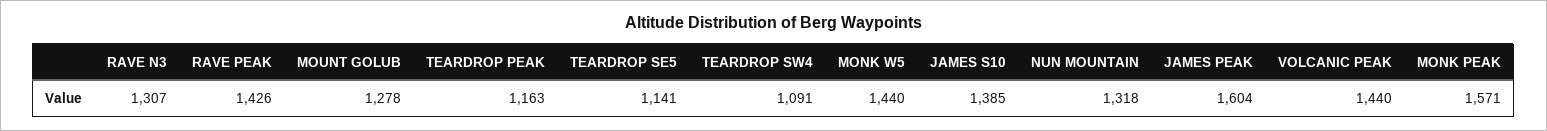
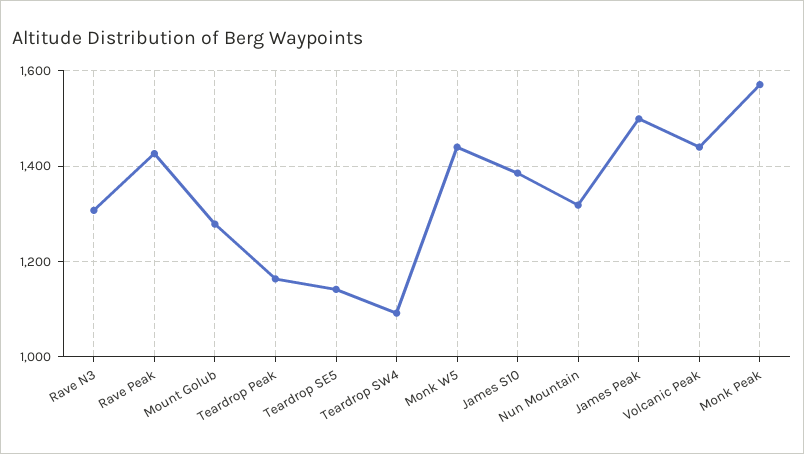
JAMES PEAK: 1604 -> 1500

